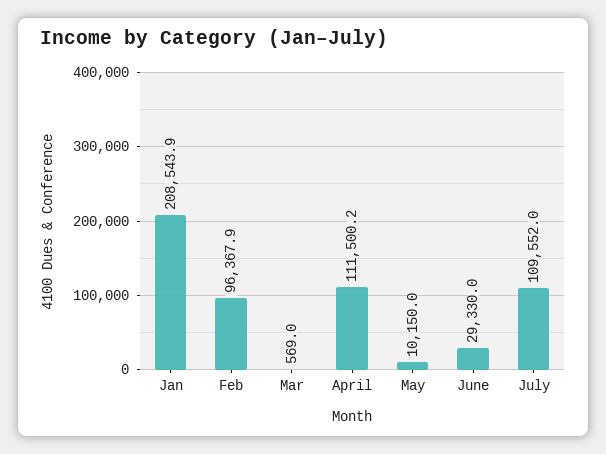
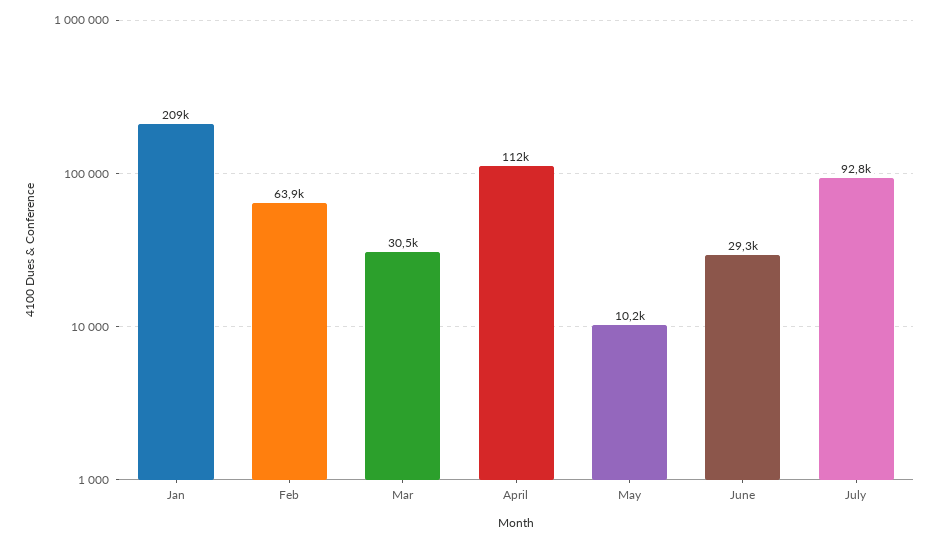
Feb: 96367.9 -> 63900
Mar: 569 -> 30500
July: 109552 -> 92800

